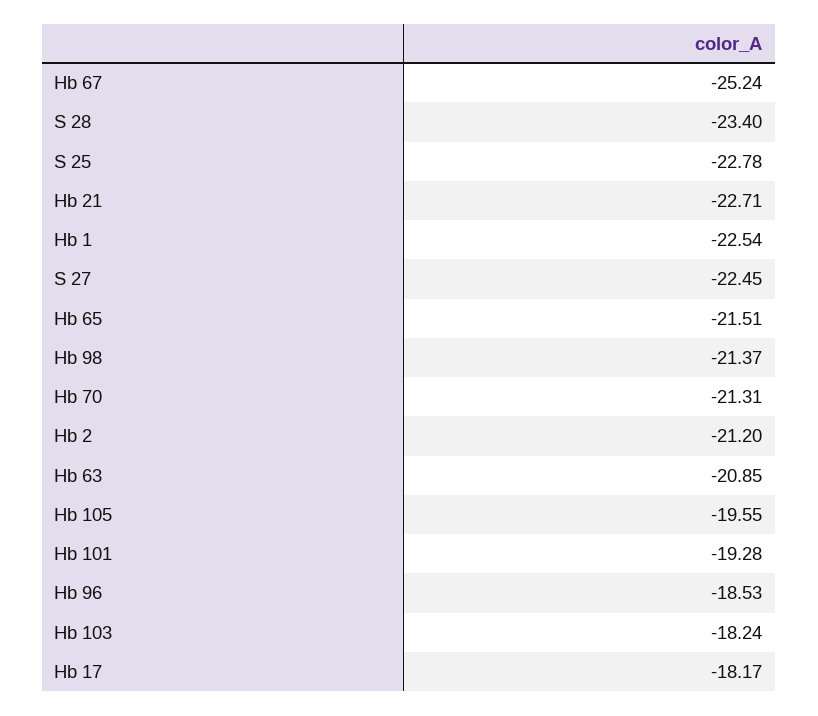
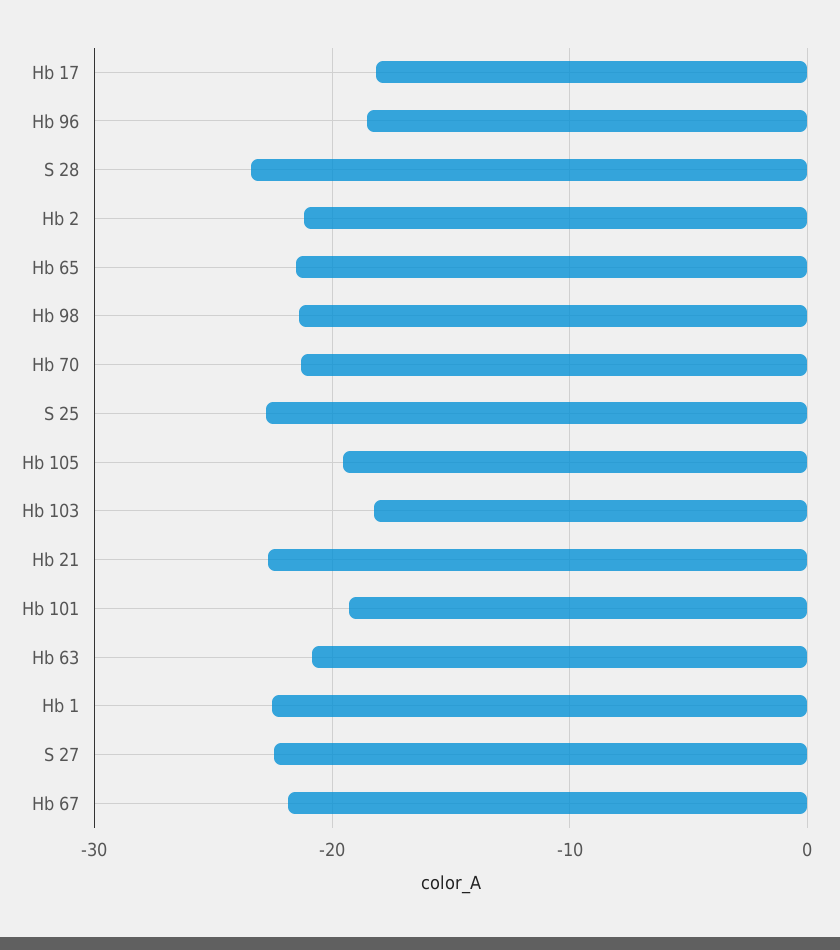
Hb 67: -25.24 -> -22

